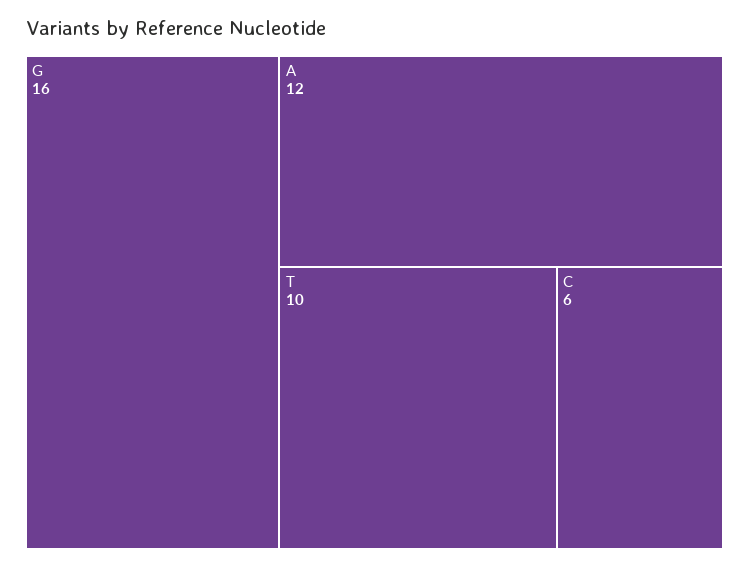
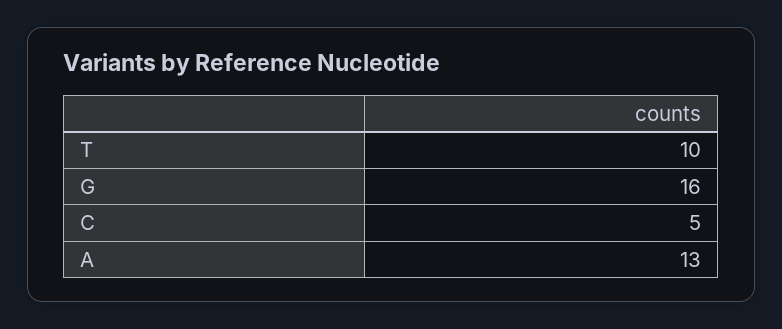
A: 12 -> 13
C: 6 -> 5

